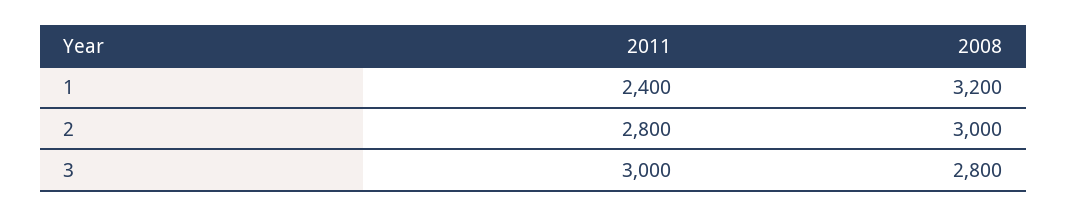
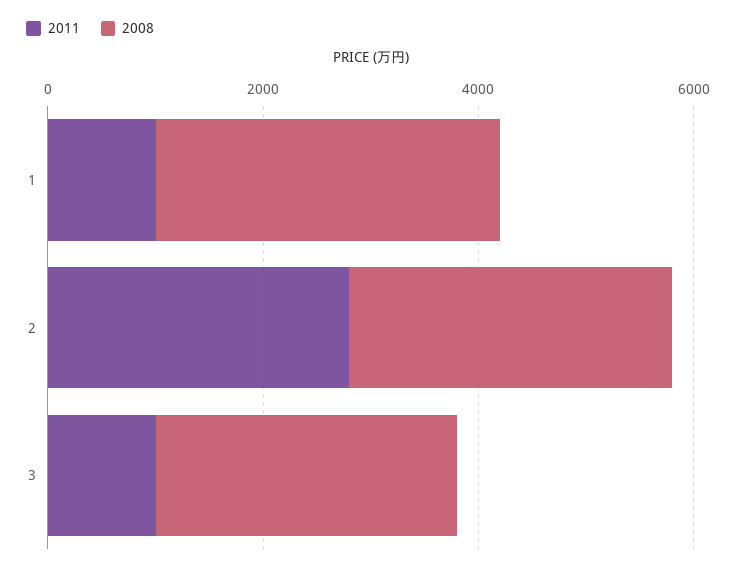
2011, 1: 2400 -> 1000
2011, 3: 3000 -> 1000

